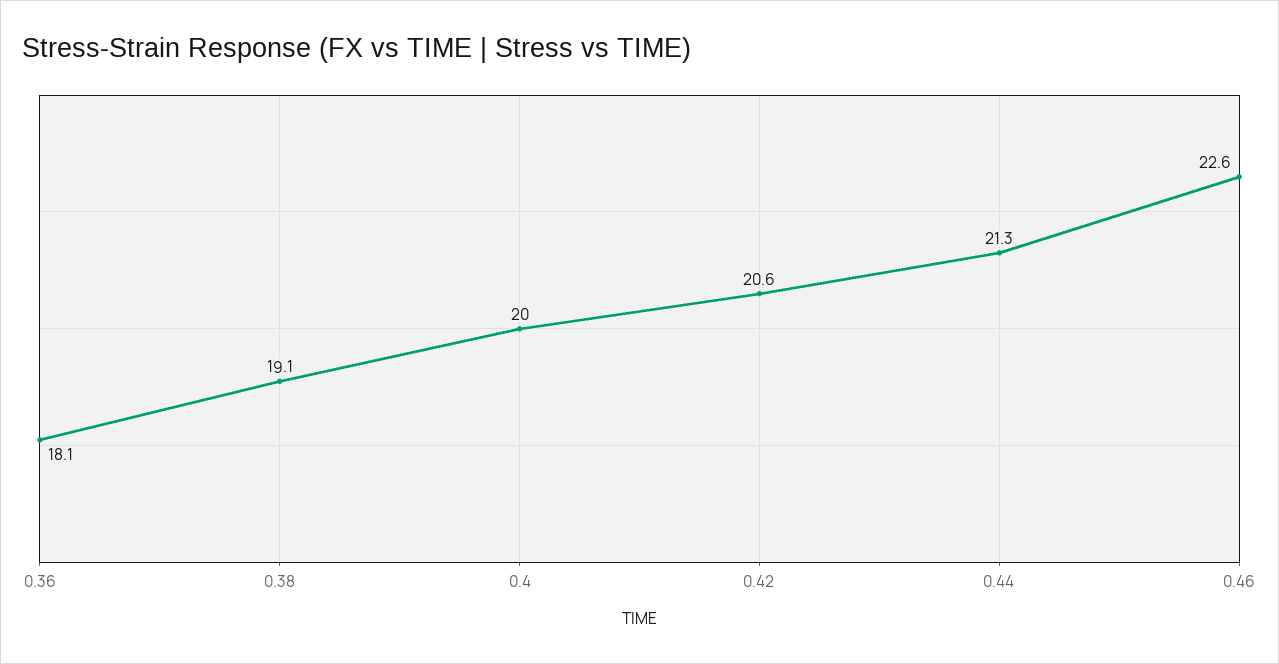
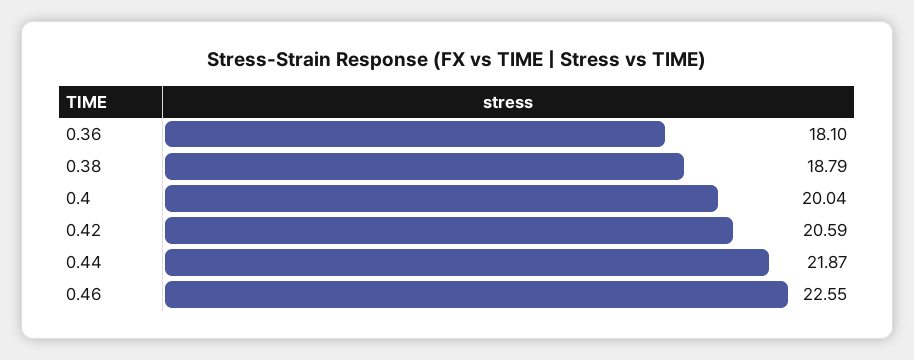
0.38: 19.1 -> 18.79
0.44: 21.3 -> 21.87

